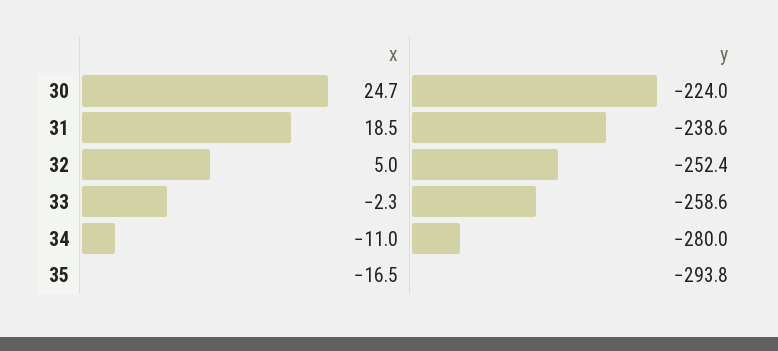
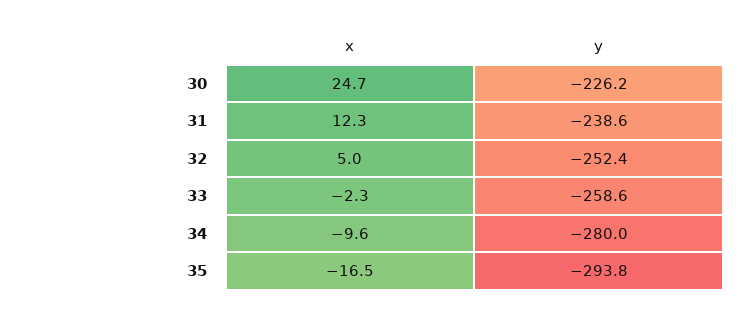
y, 30: -224 -> -226.2
x, 31: 18.5 -> 12.3
x, 34: -11 -> -9.6

